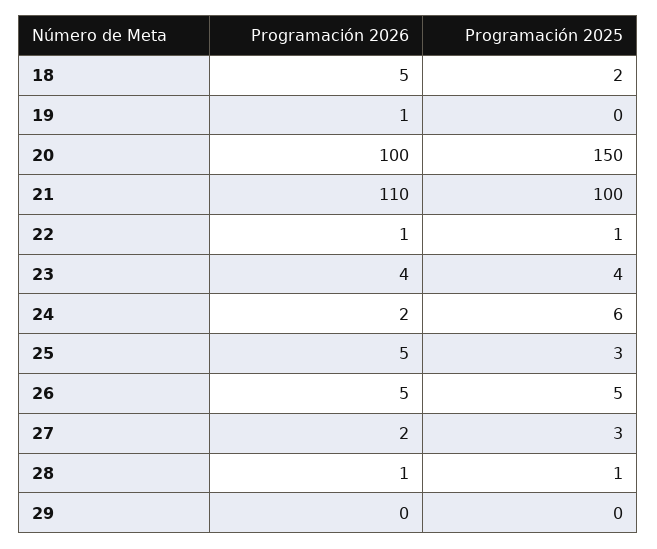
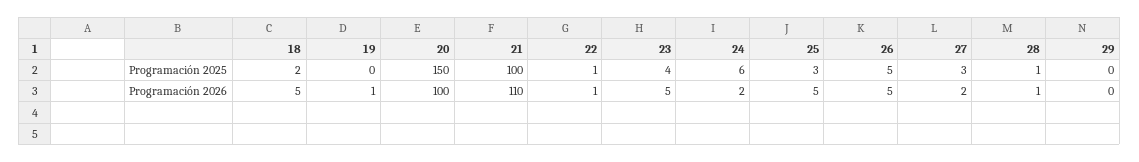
Programación 2026, 23: 4 -> 5

